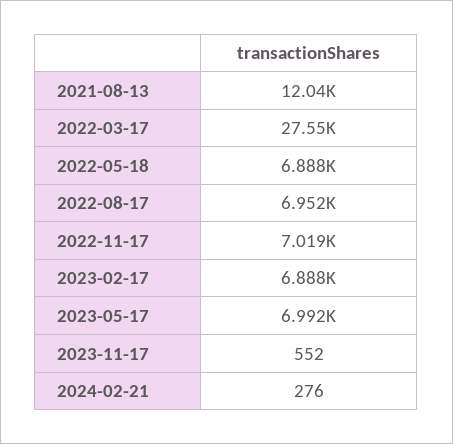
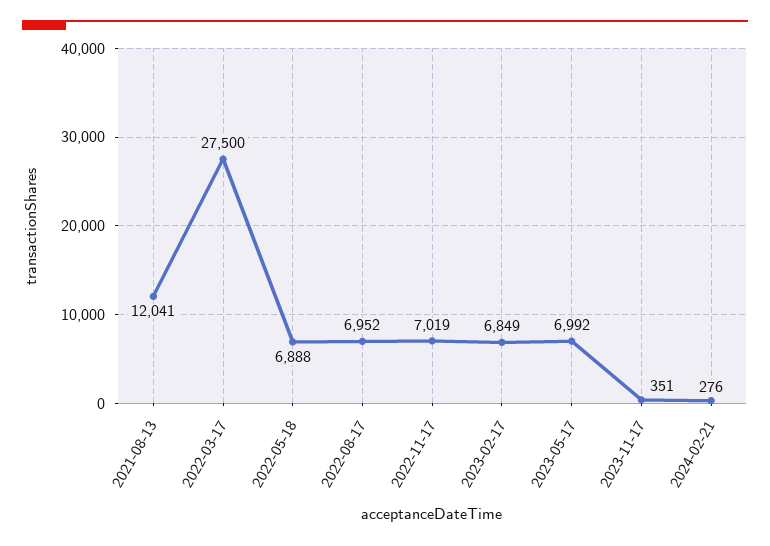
2022-03-17: 27550 -> 27500
2023-02-17: 6888 -> 6849
2023-11-17: 552 -> 351

